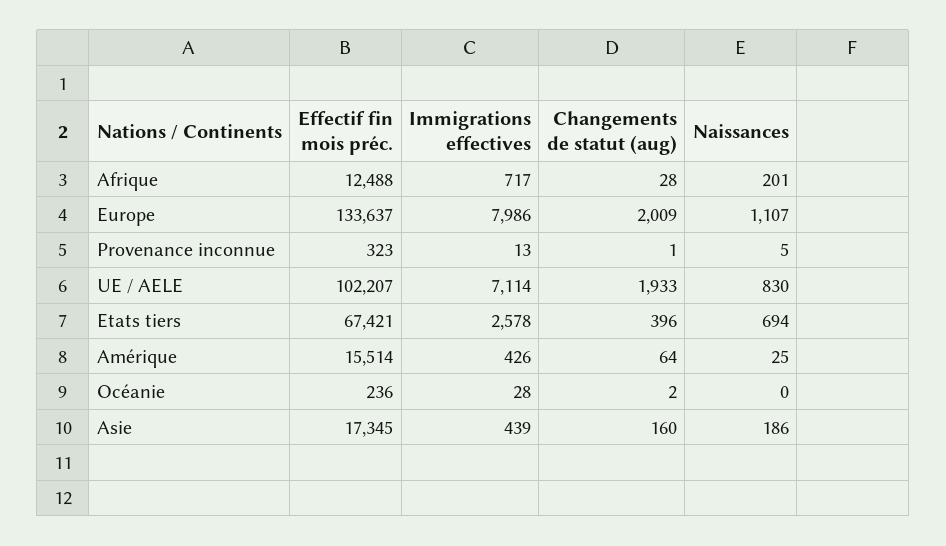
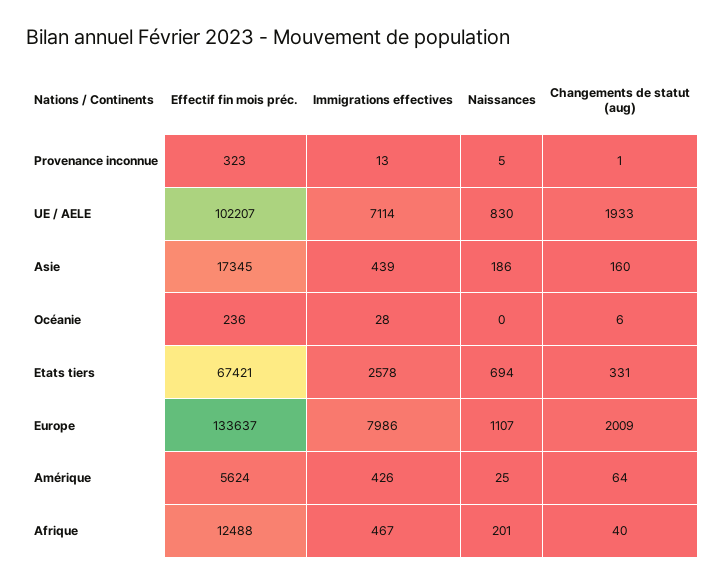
Immigrations effectives, Afrique: 717 -> 467
Changements de statut (aug), Afrique: 28 -> 40
Changements de statut (aug), Etats tiers: 396 -> 331
Effectif fin mois préc., Amérique: 15514 -> 5624
Changements de statut (aug), Océanie: 2 -> 6

